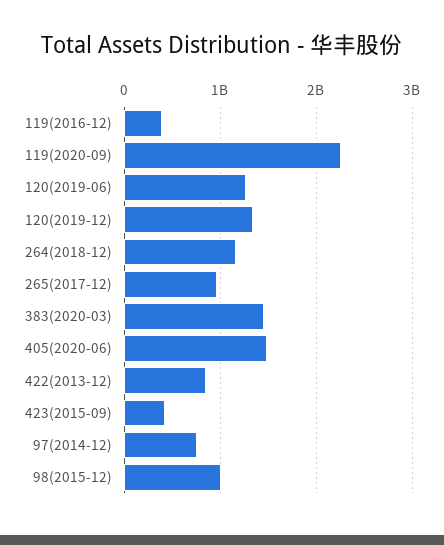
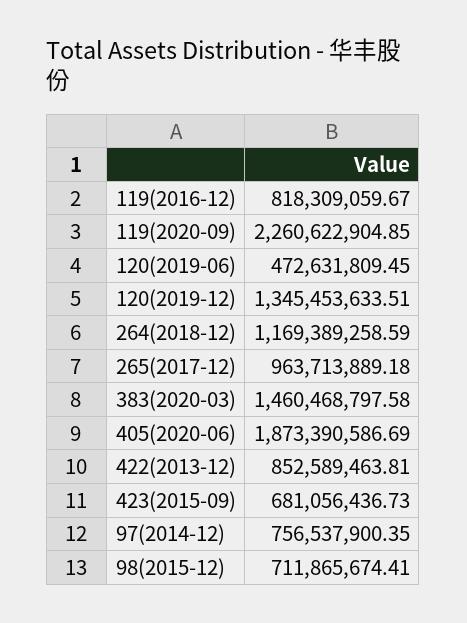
119(2016-12): 400000000 -> 818309059.67
120(2019-06): 1300000000 -> 472631809.45
405(2020-06): 1500000000 -> 1873390586.69
423(2015-09): 400000000 -> 681056436.73
98(2015-12): 1000000000 -> 711865674.41

